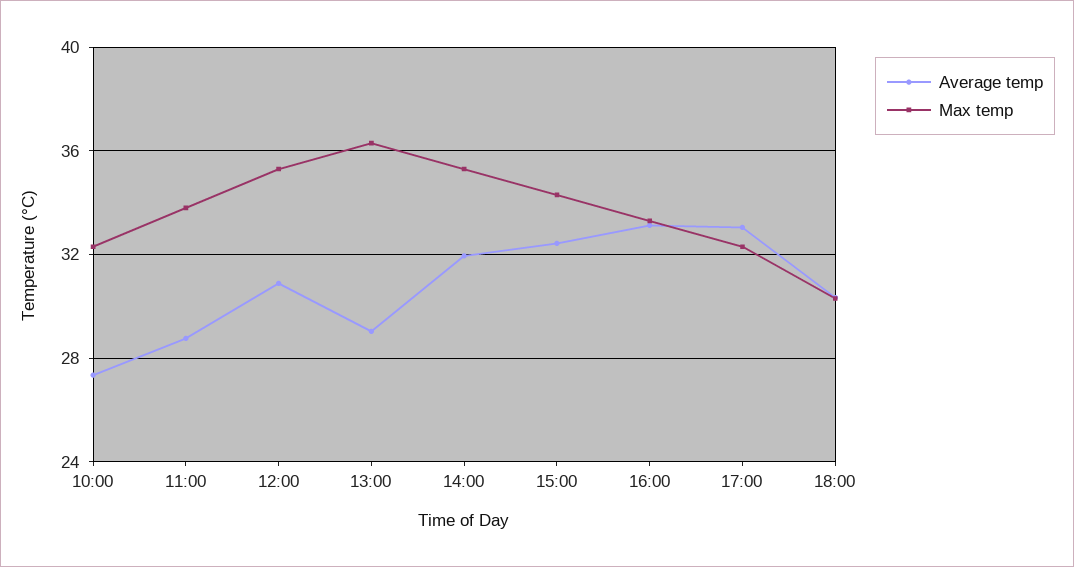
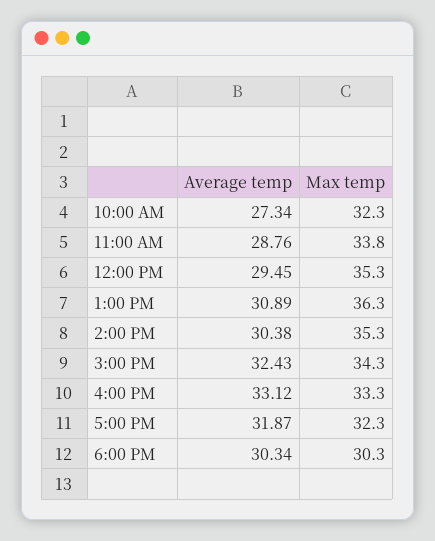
Average temp, 12:00: 31 -> 29.45
Average temp, 13:00: 29 -> 30.89
Average temp, 14:00: 32 -> 30.38
Average temp, 17:00: 33 -> 31.87

